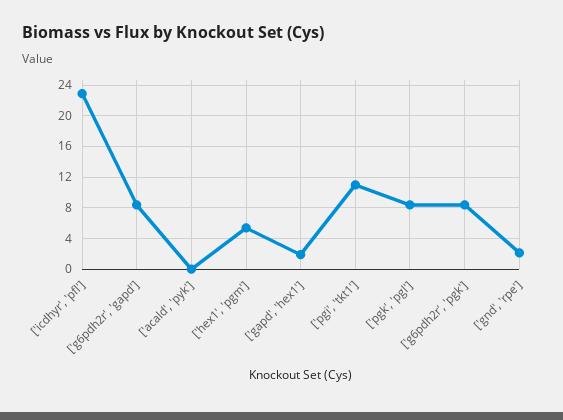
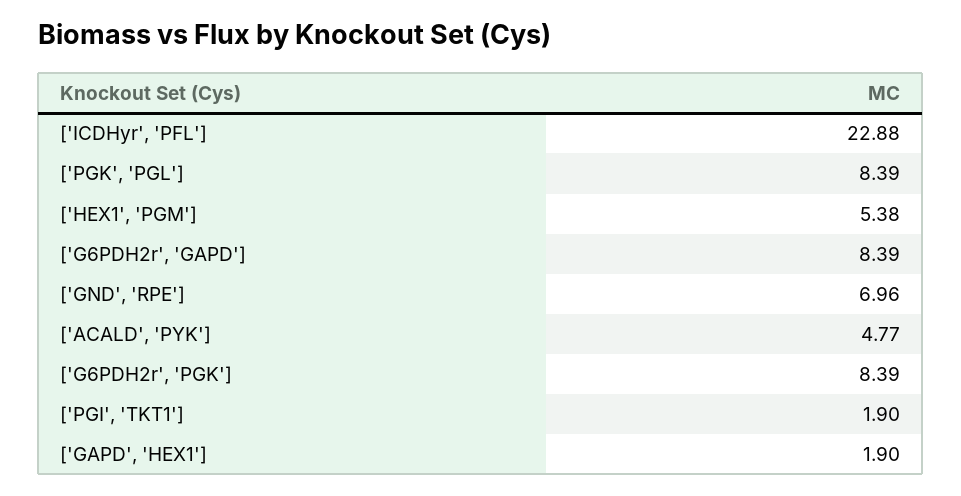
['acald', 'pyk']: 0 -> 4.77
['pgi', 'tkt1']: 11 -> 1.9
['gnd', 'rpe']: 2 -> 6.96

